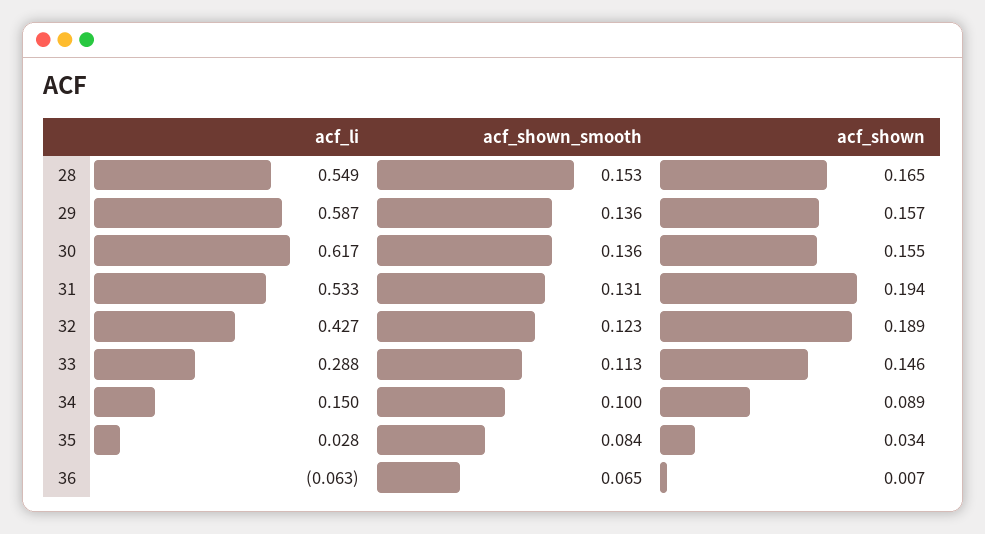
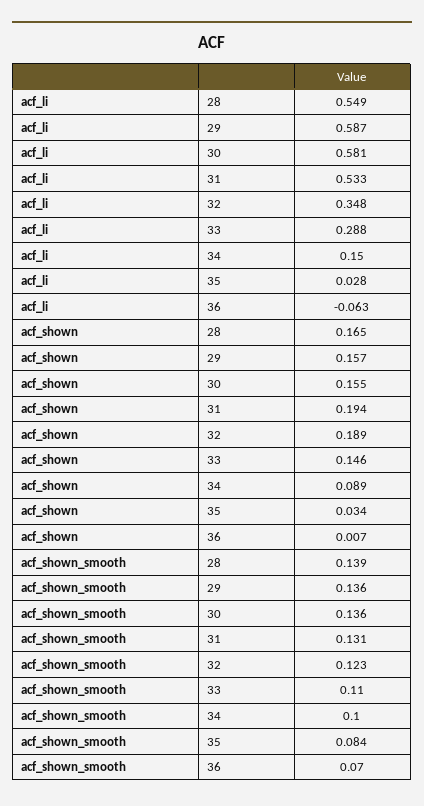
acf_shown_smooth, 28: 0.153 -> 0.139
acf_li, 30: 0.617 -> 0.581
acf_li, 32: 0.427 -> 0.348
acf_shown_smooth, 33: 0.113 -> 0.11
acf_shown_smooth, 36: 0.065 -> 0.07

